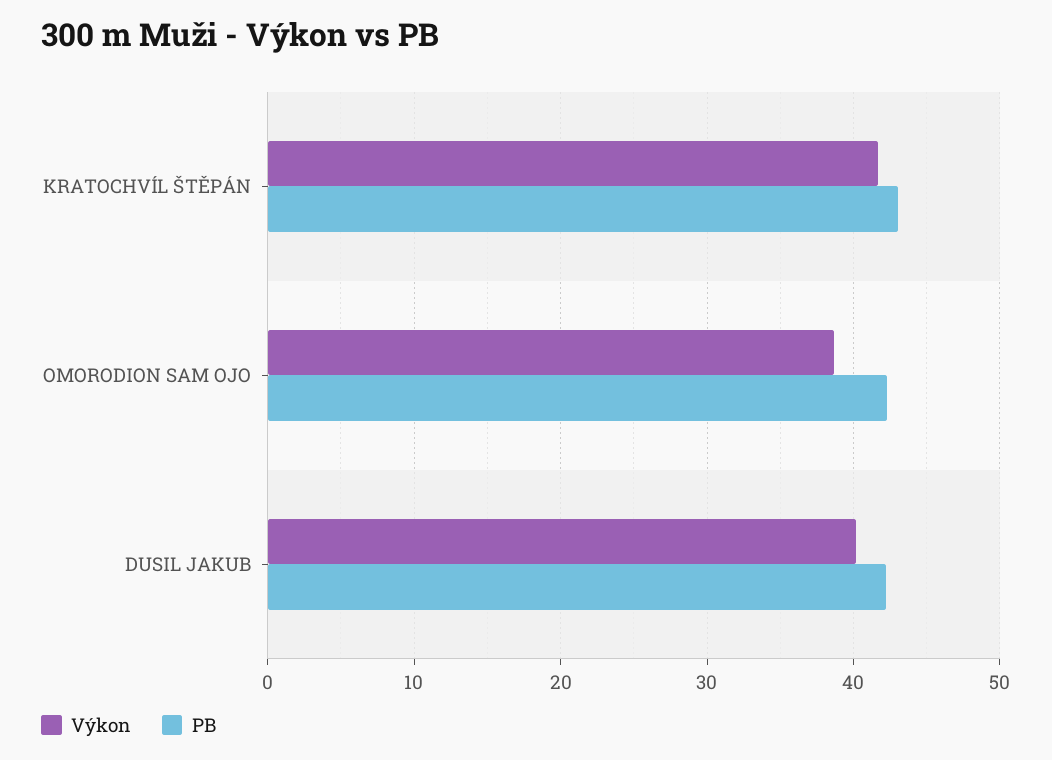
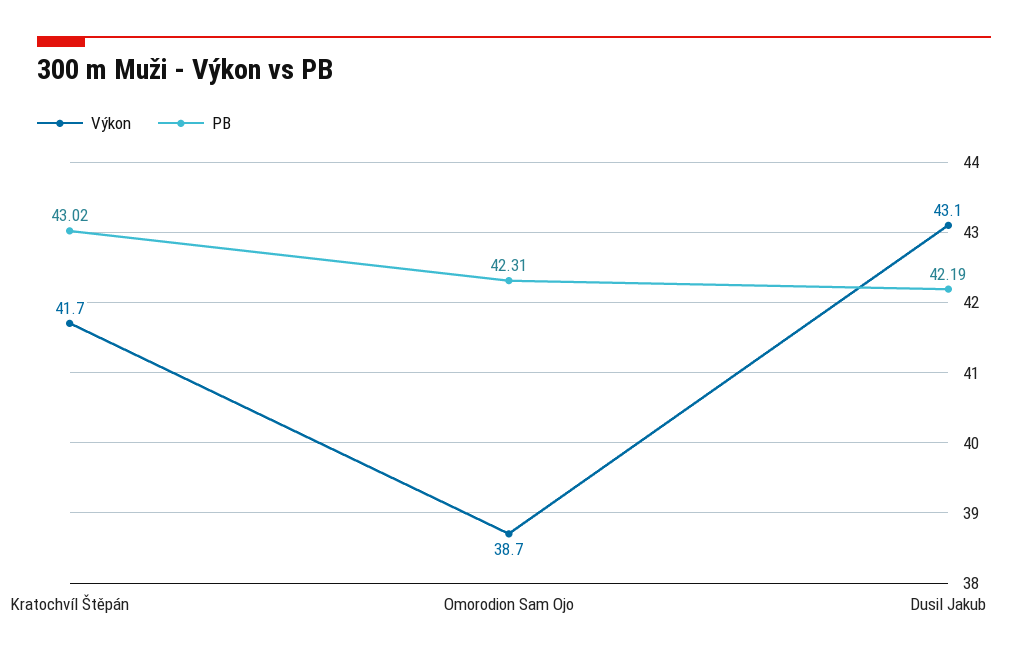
Výkon, DUSIL JAKUB: 40 -> 43.1

